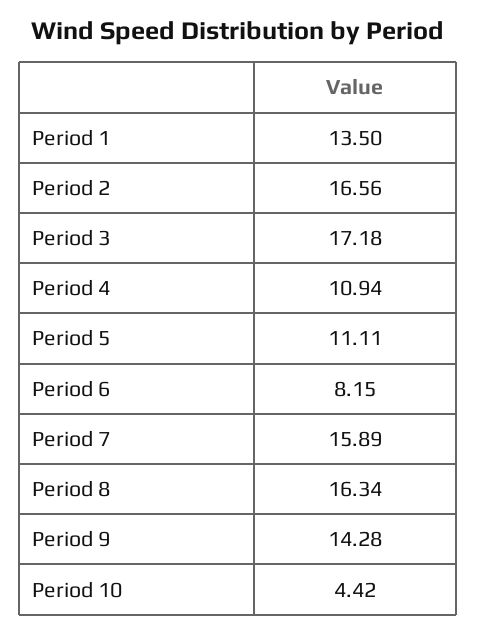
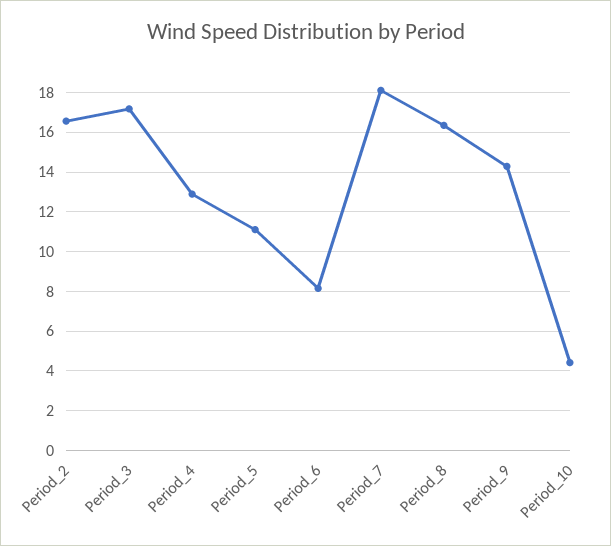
Period 1: 13.5 -> none
Period 4: 10.94 -> 13
Period 7: 15.89 -> 18

